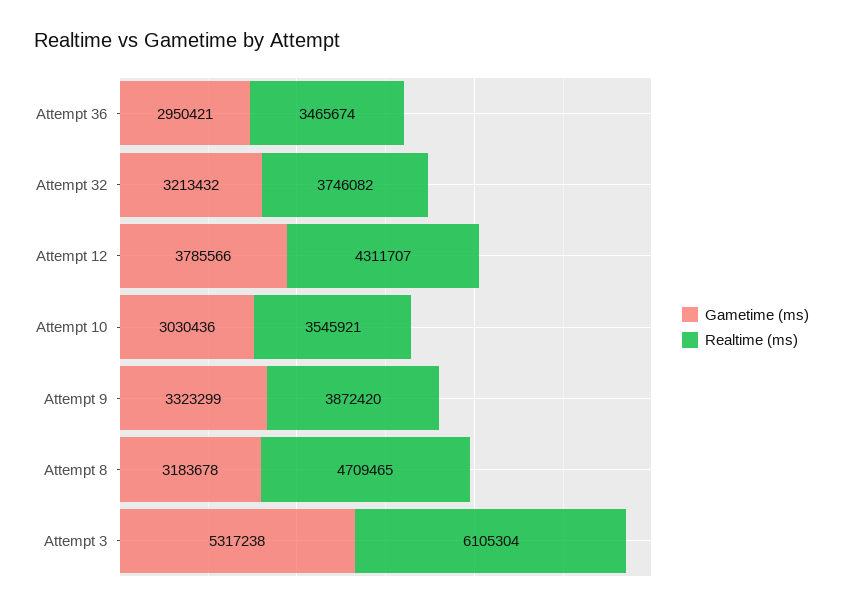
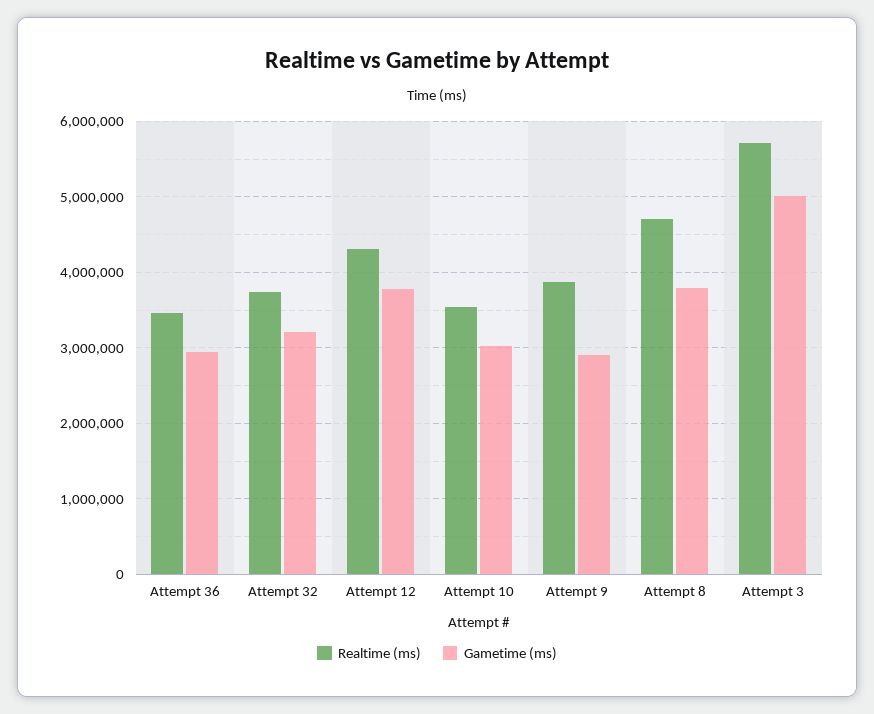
Gametime (ms), Attempt 9: 3323299 -> 2900000
Gametime (ms), Attempt 8: 3183678 -> 3800000
Gametime (ms), Attempt 3: 5317238 -> 5000000
Realtime (ms), Attempt 3: 6105304 -> 5700000

